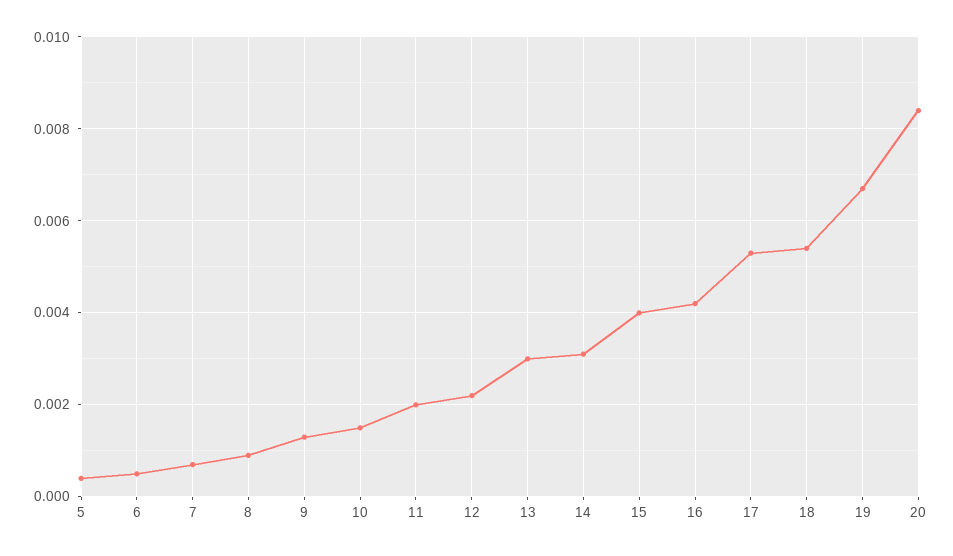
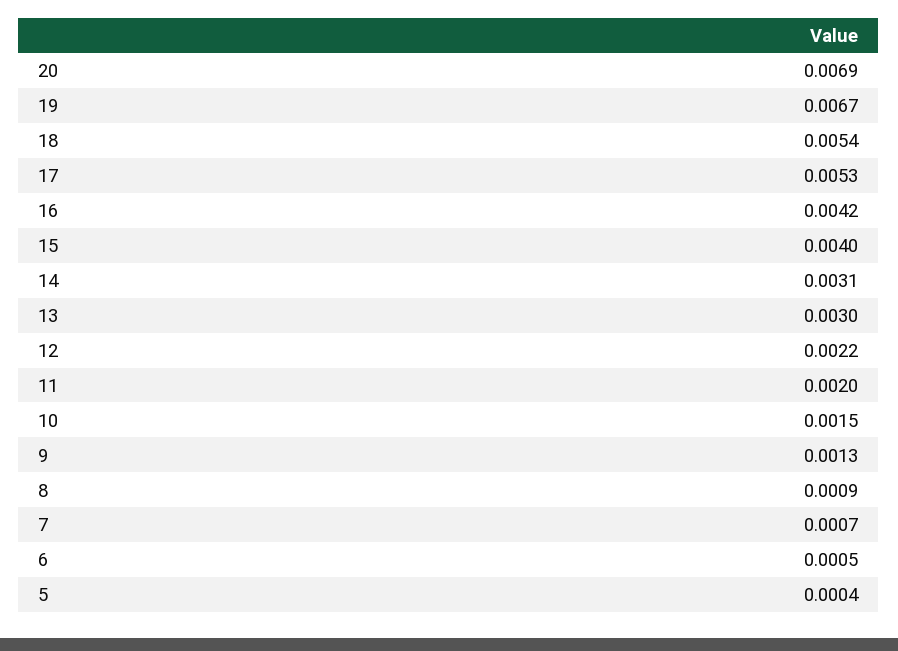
20: 0.0085 -> 0.0069

